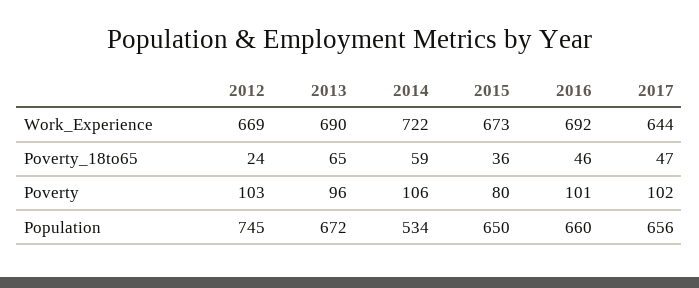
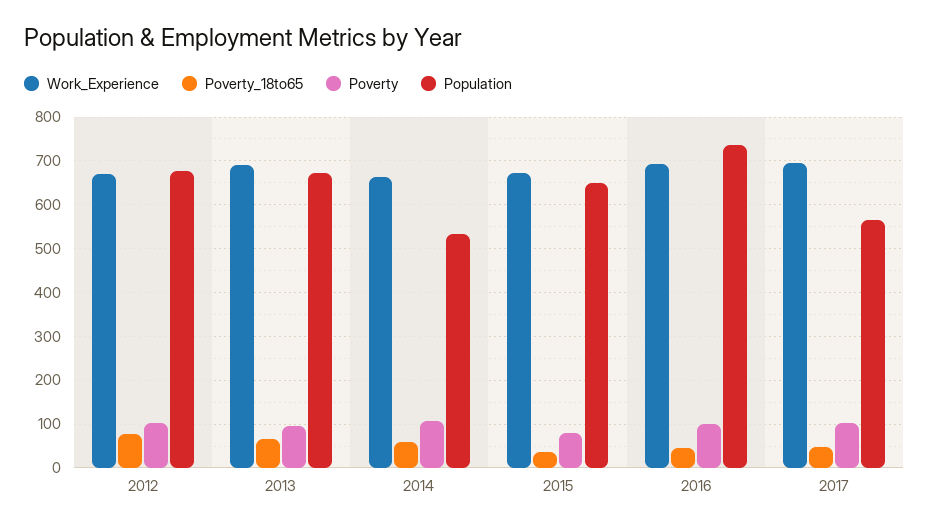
Work_Experience, 2014: 722 -> 660
Work_Experience, 2017: 644 -> 700
Poverty_18to65, 2012: 24 -> 80
Population, 2012: 745 -> 680
Population, 2016: 660 -> 740
Population, 2017: 656 -> 560

